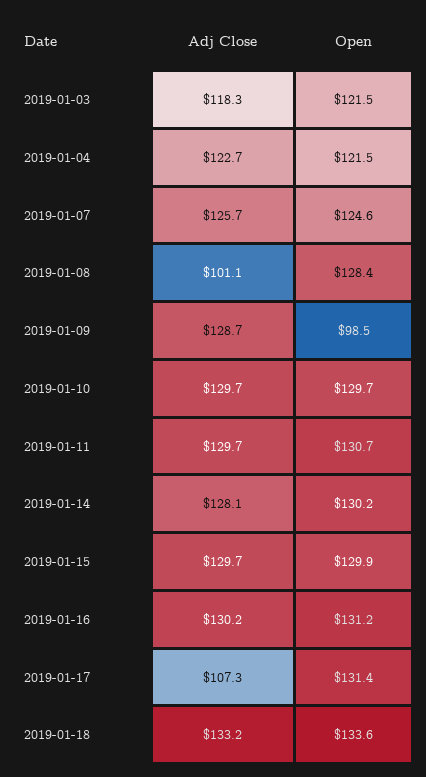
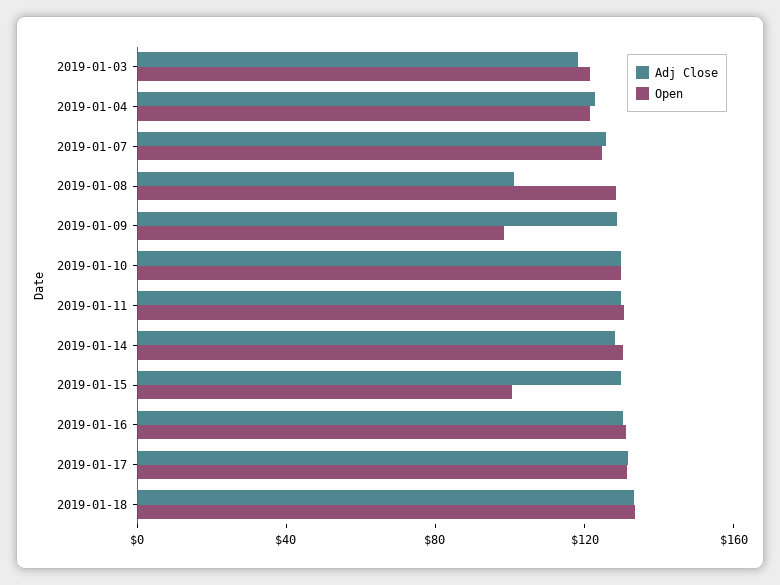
Open, 2019-01-15: 129.9 -> 100
Adj Close, 2019-01-17: 107.3 -> 130

